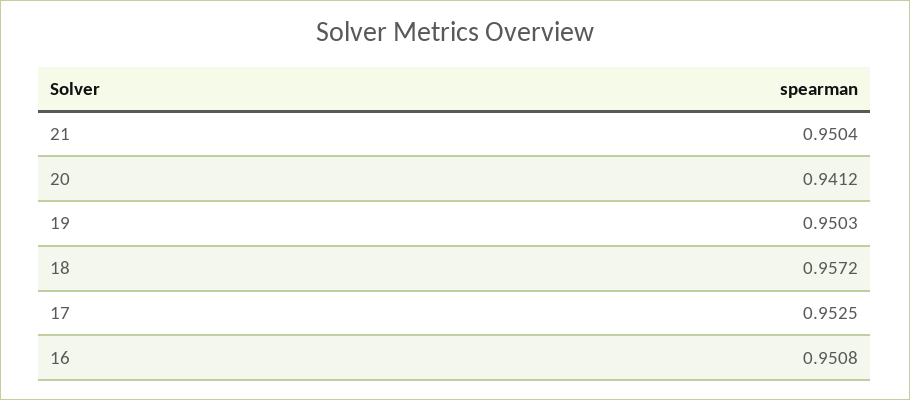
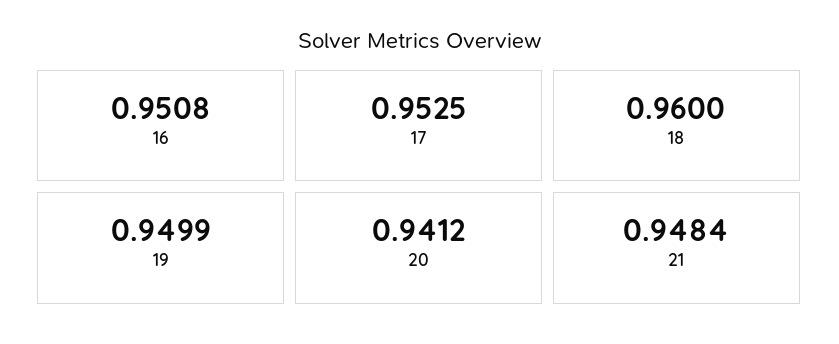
21: 0.9504 -> 0.9484
19: 0.9503 -> 0.9499
18: 0.9572 -> 0.96

